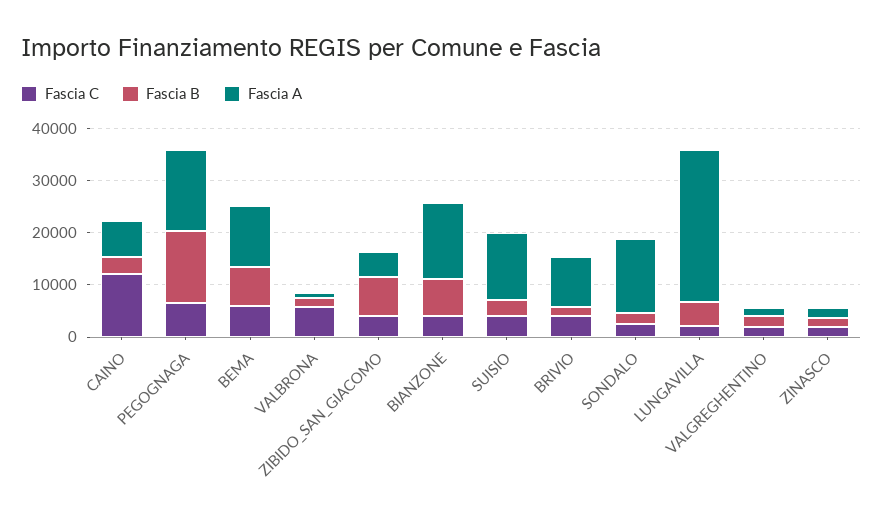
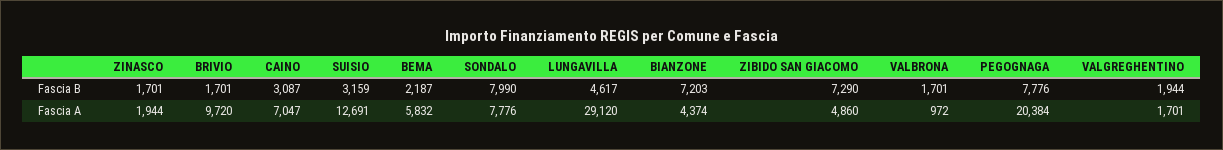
Fascia C, CAINO: 12000 -> none
Fascia C, PEGOGNAGA: 6000 -> none
Fascia B, PEGOGNAGA: 14000 -> 7776
Fascia A, PEGOGNAGA: 16000 -> 20384
Fascia C, BEMA: 6000 -> none
Fascia B, BEMA: 8000 -> 2187
Fascia A, BEMA: 12000 -> 5832
Fascia C, VALBRONA: 6000 -> none
Fascia C, ZIBIDO_SAN_GIACOMO: 4000 -> none
Fascia C, BIANZONE: 4000 -> none
Fascia A, BIANZONE: 14000 -> 4374
Fascia C, SUISIO: 4000 -> none
Fascia C, BRIVIO: 4000 -> none
Fascia C, SONDALO: 2000 -> none
Fascia B, SONDALO: 2000 -> 7990
Fascia A, SONDALO: 14000 -> 7776
Fascia C, LUNGAVILLA: 2000 -> none
Fascia C, VALGREGHENTINO: 2000 -> none
Fascia C, ZINASCO: 2000 -> none

